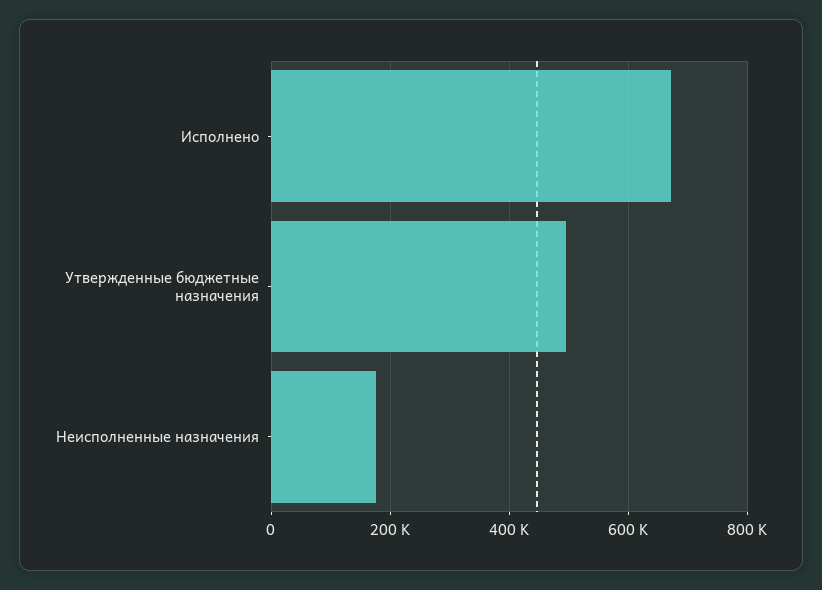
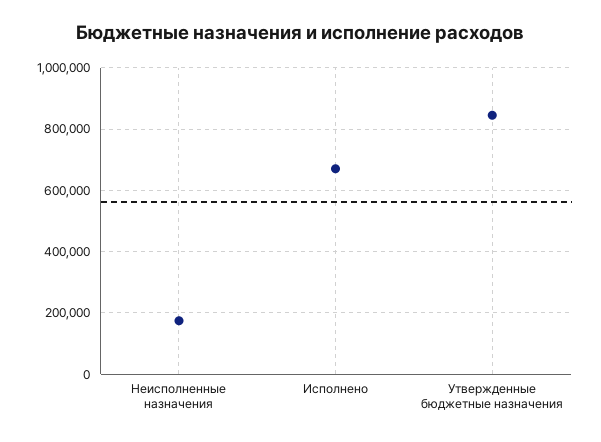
Утвержденные бюджетные назначения: 500000 -> 840000

